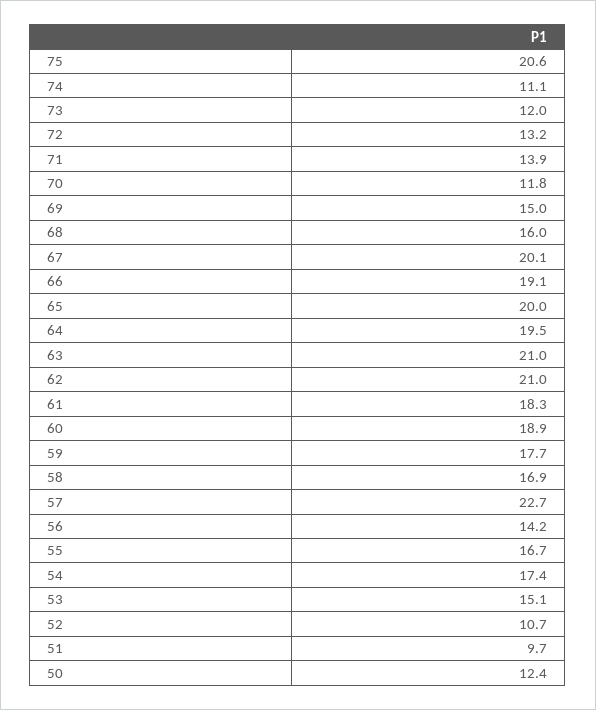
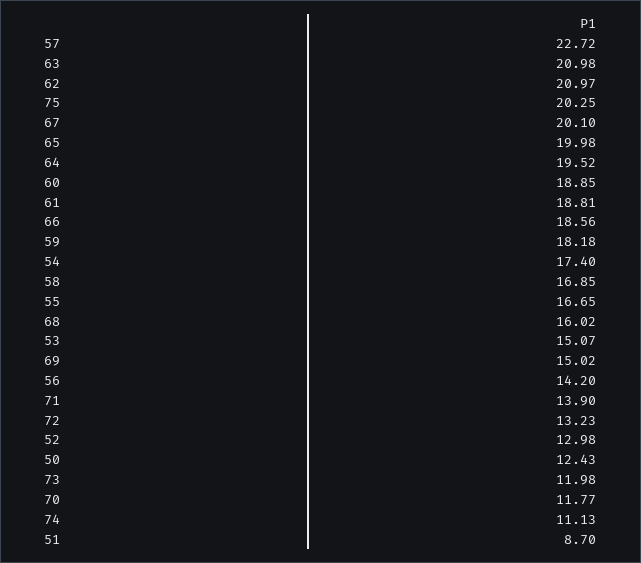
75: 20.6 -> 20.25
66: 19.1 -> 18.56
61: 18.3 -> 18.81
59: 17.7 -> 18.18
52: 10.7 -> 12.98
51: 9.7 -> 8.7

